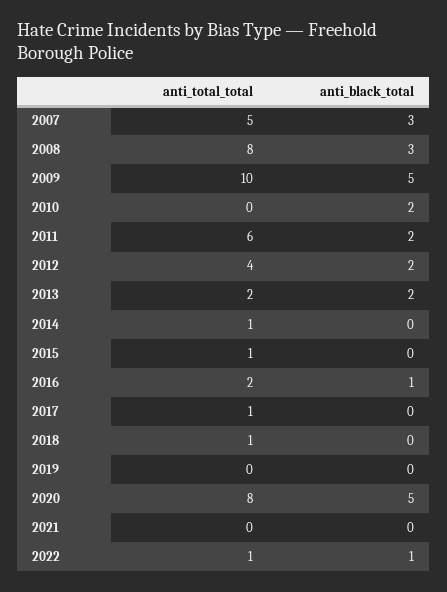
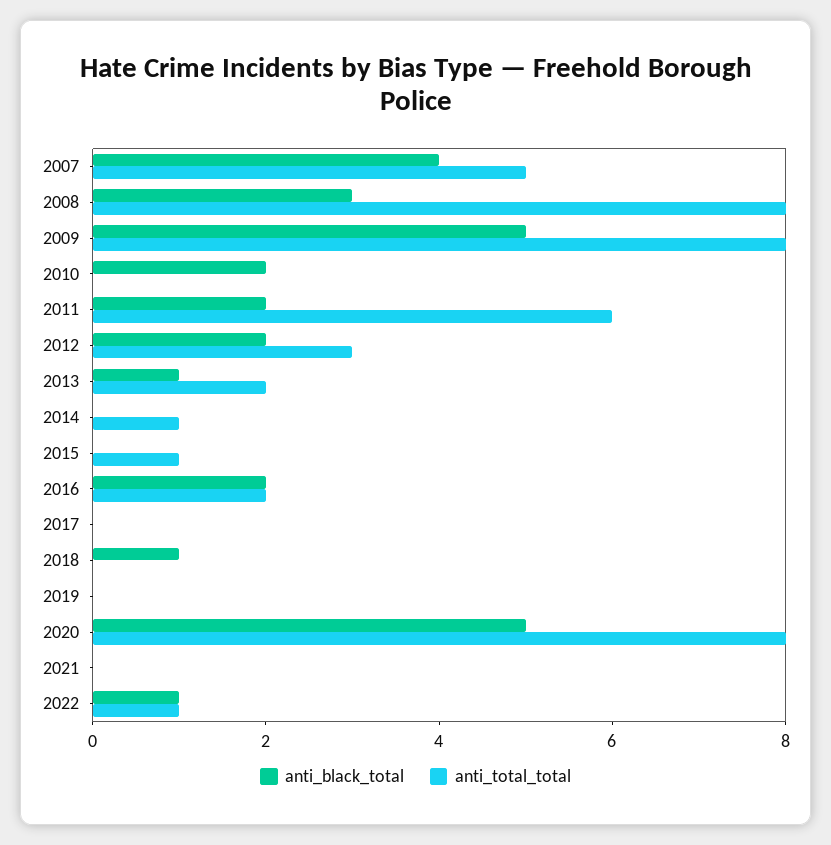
anti_black_total, 2007: 3 -> 4
anti_total_total, 2009: 10 -> 8
anti_total_total, 2012: 4 -> 3
anti_black_total, 2013: 2 -> 1
anti_black_total, 2016: 1 -> 2
anti_total_total, 2017: 1 -> 0
anti_total_total, 2018: 1 -> 0
anti_black_total, 2018: 0 -> 1

